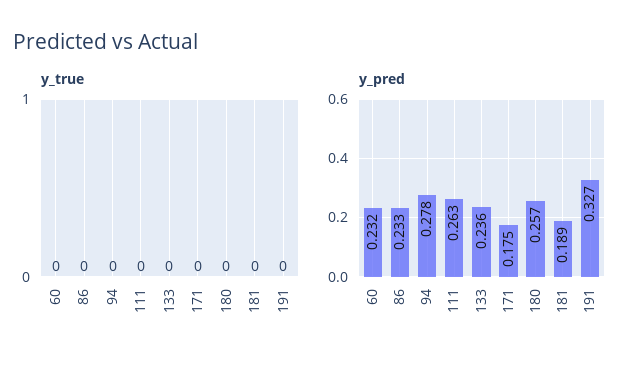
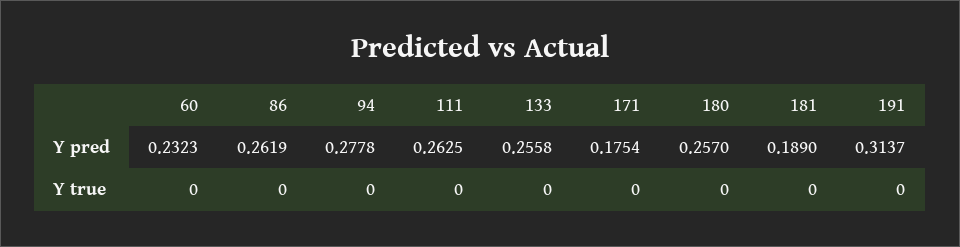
y_pred, 86: 0.233 -> 0.2619
y_pred, 133: 0.236 -> 0.2558
y_pred, 191: 0.327 -> 0.3137

